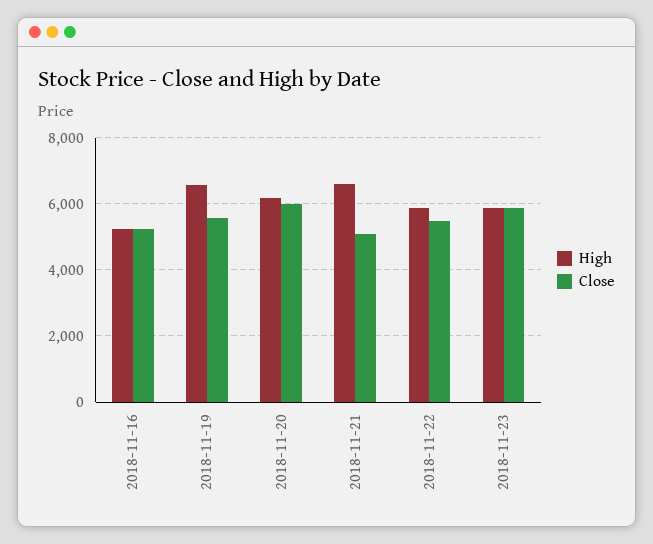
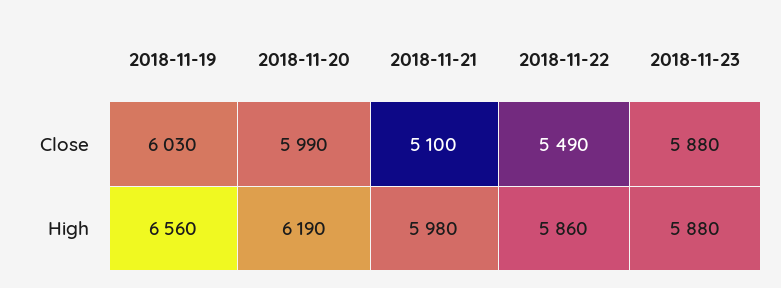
High, 2018-11-16: 5200 -> none
Close, 2018-11-16: 5200 -> none
Close, 2018-11-19: 5600 -> 6030
High, 2018-11-21: 6600 -> 5980

